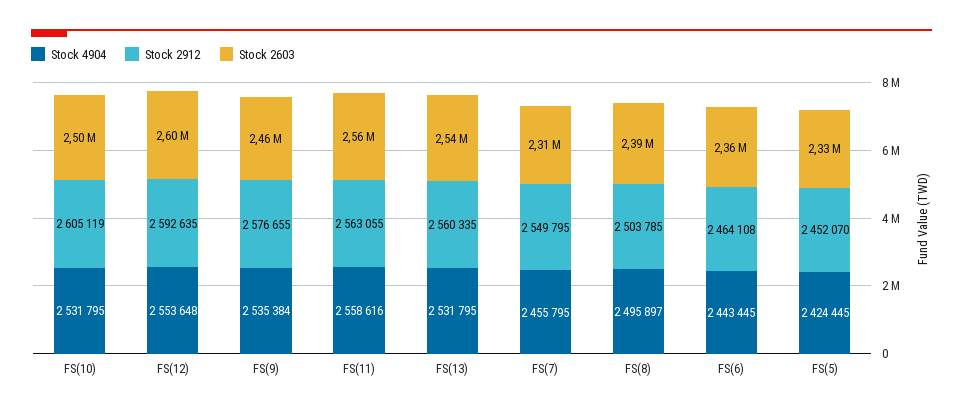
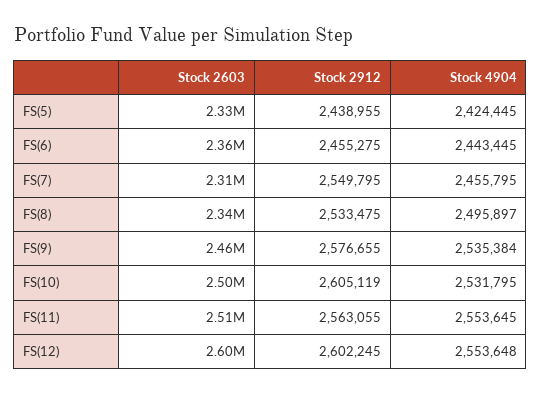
Stock 2912, FS(12): 2592635 -> 2602245
Stock 4904, FS(11): 2558616 -> 2553645
Stock 2603, FS(11): 2560000 -> 2510000
Stock 4904, FS(13): 2531795 -> none
Stock 2912, FS(13): 2560335 -> none
Stock 2603, FS(13): 2540000 -> none
Stock 2912, FS(8): 2503785 -> 2533475
Stock 2603, FS(8): 2390000 -> 2340000
Stock 2912, FS(6): 2464108 -> 2455275
Stock 2912, FS(5): 2452070 -> 2438955

